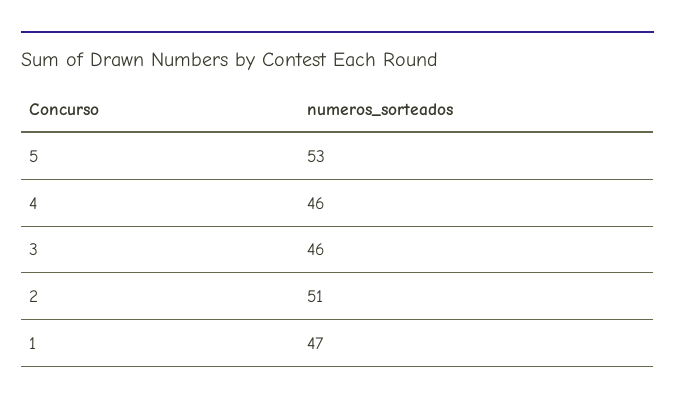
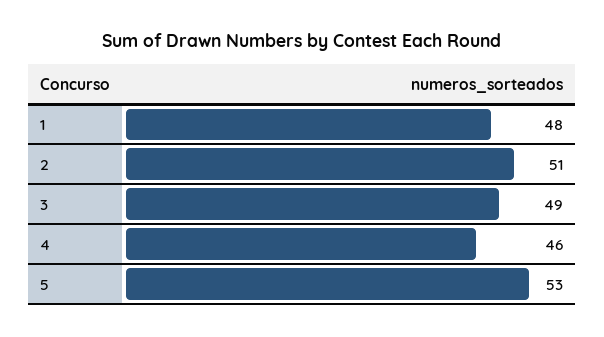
3: 46 -> 49
1: 47 -> 48

